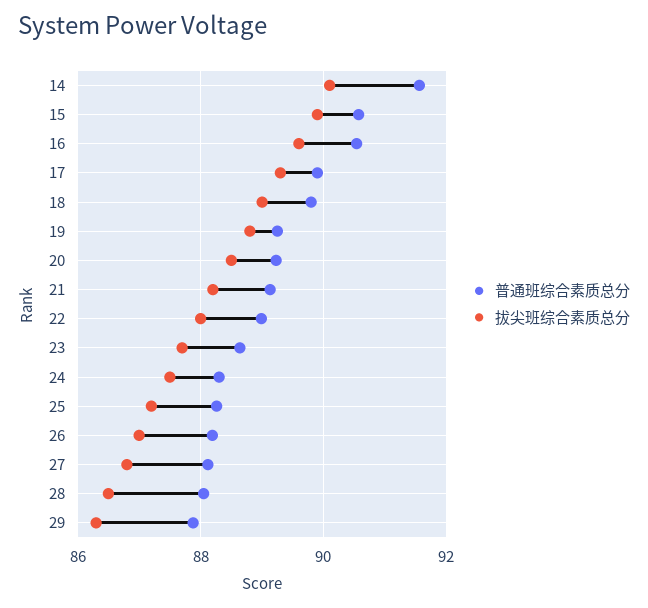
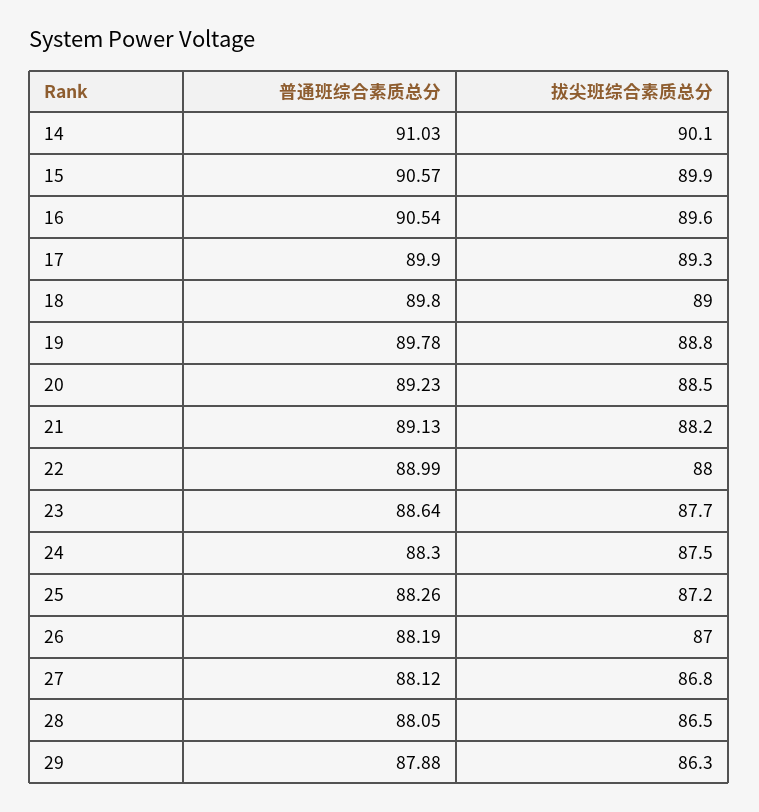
普通班综合素质总分, 14: 91.6 -> 91.03
普通班综合素质总分, 19: 89.2 -> 89.78

